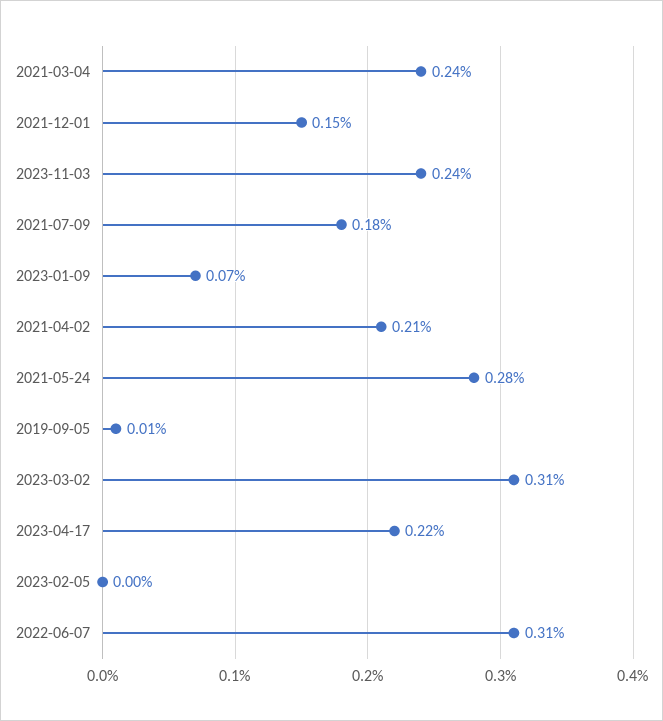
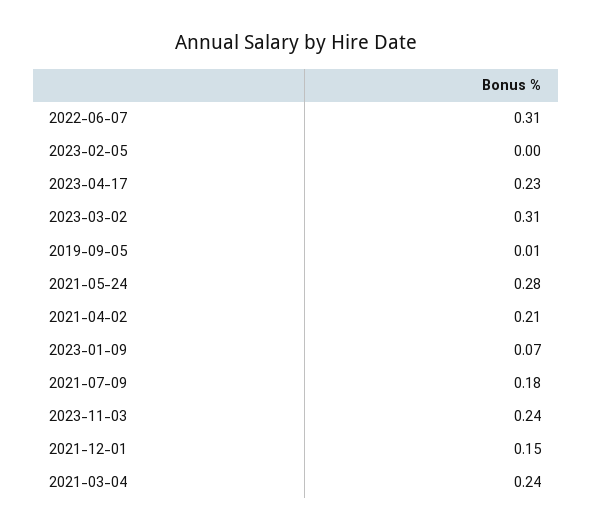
2023-04-17: 0.22 -> 0.23

